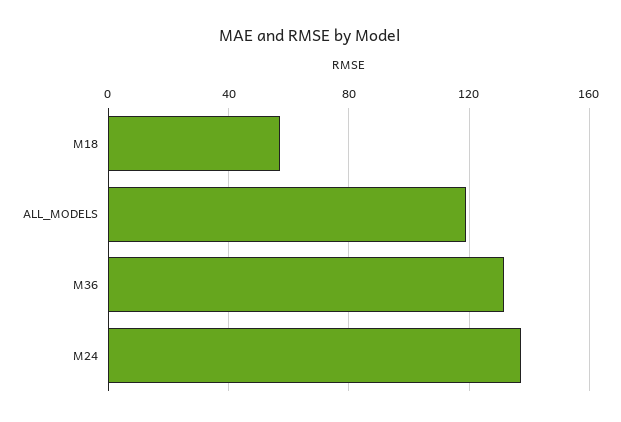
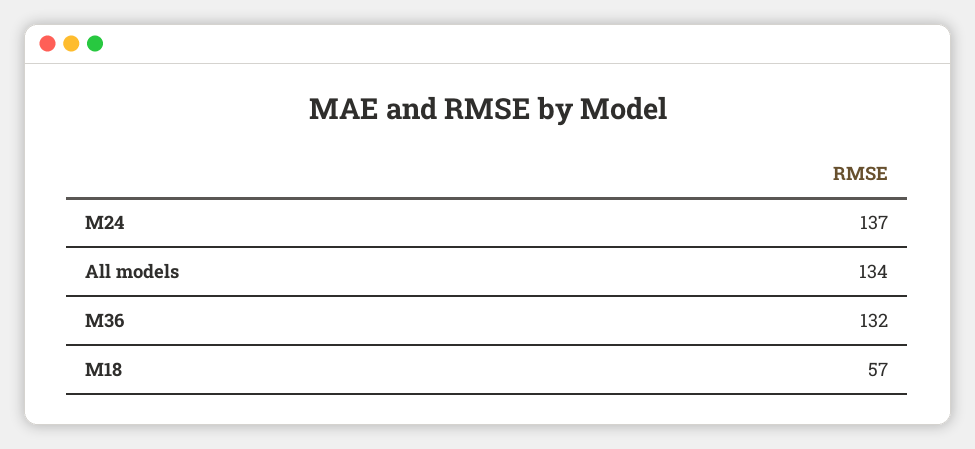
ALL_MODELS: 120 -> 134

